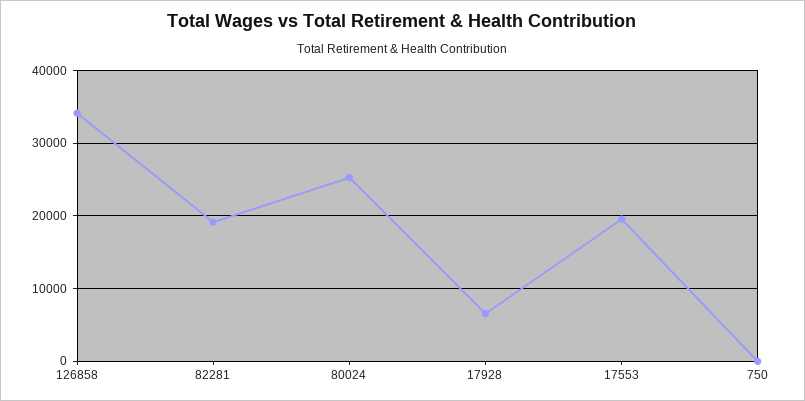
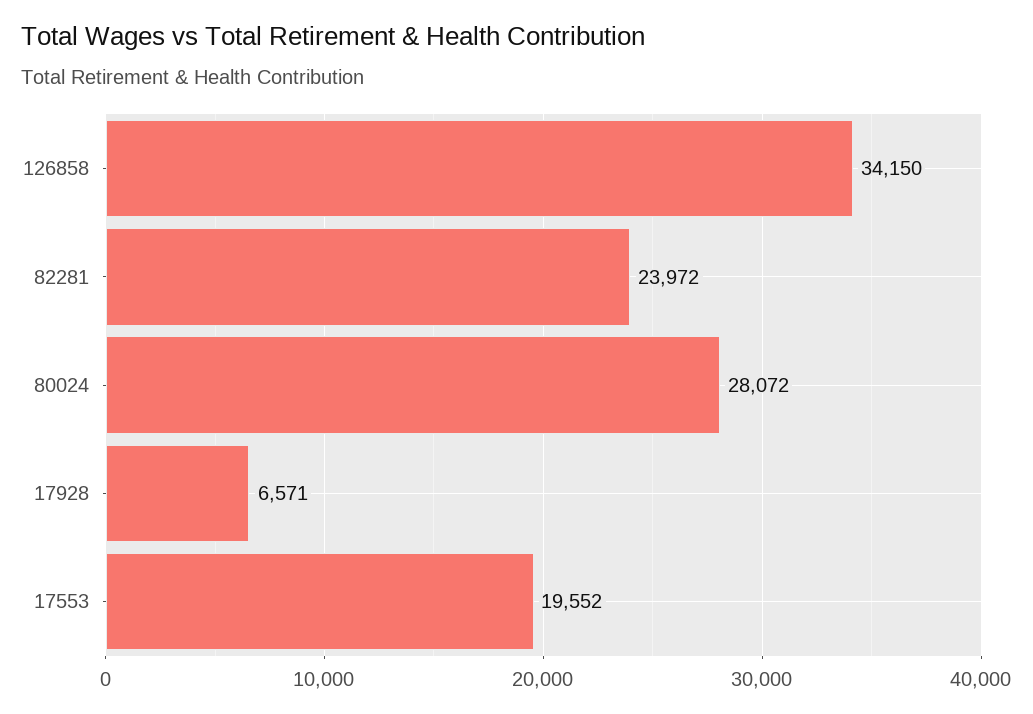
82281: 19000 -> 23972
80024: 25000 -> 28072
750: 0 -> none

